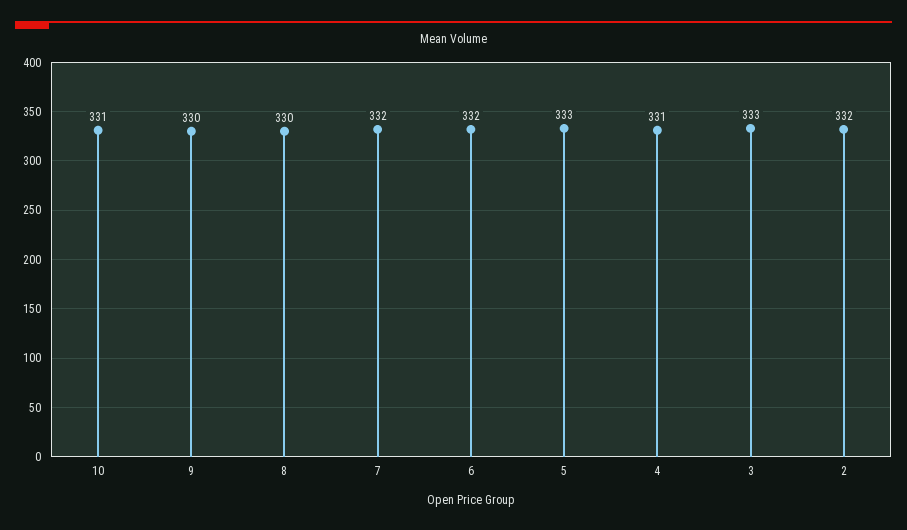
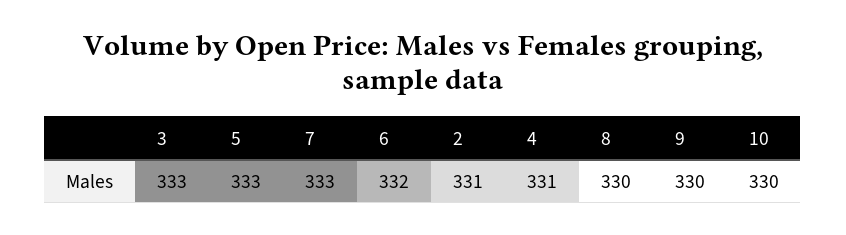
10: 331 -> 330
7: 332 -> 333
2: 332 -> 331

